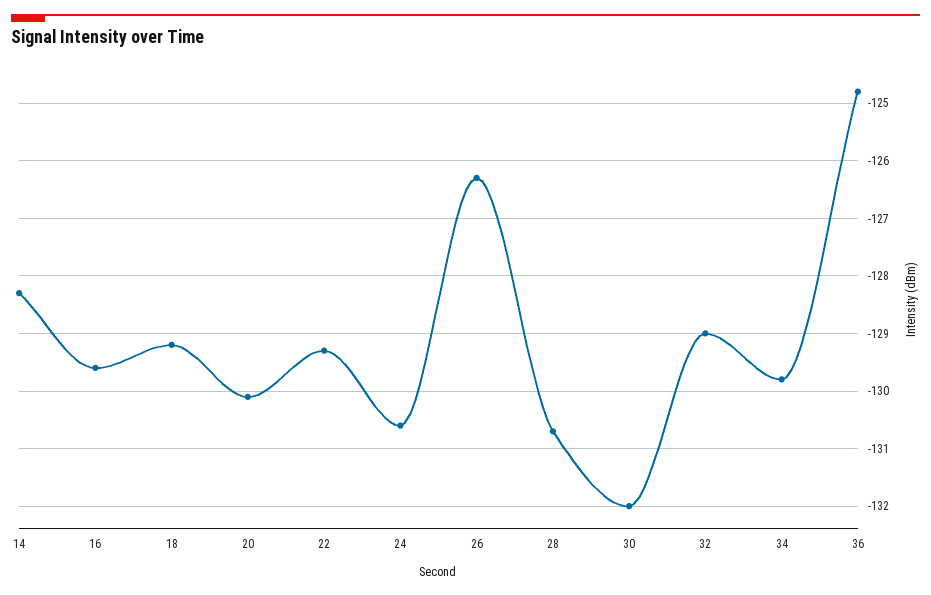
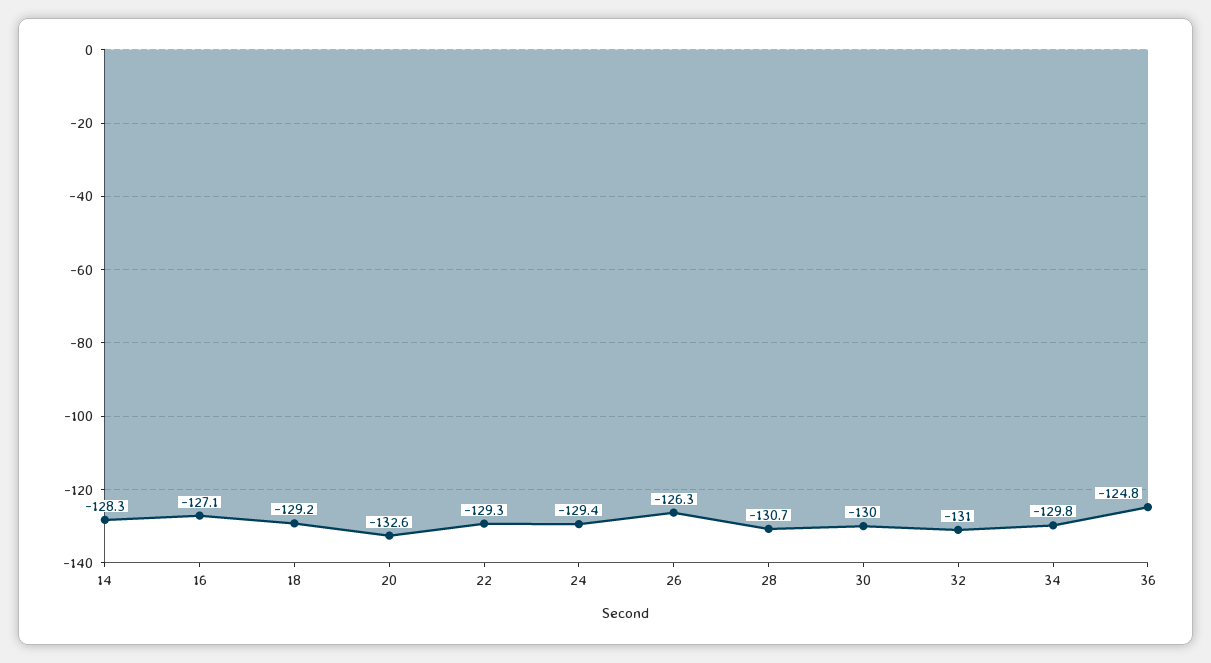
16: -129.5 -> -127.1
20: -130 -> -132.6
24: -130.5 -> -129.4
30: -132 -> -130
32: -129 -> -131

